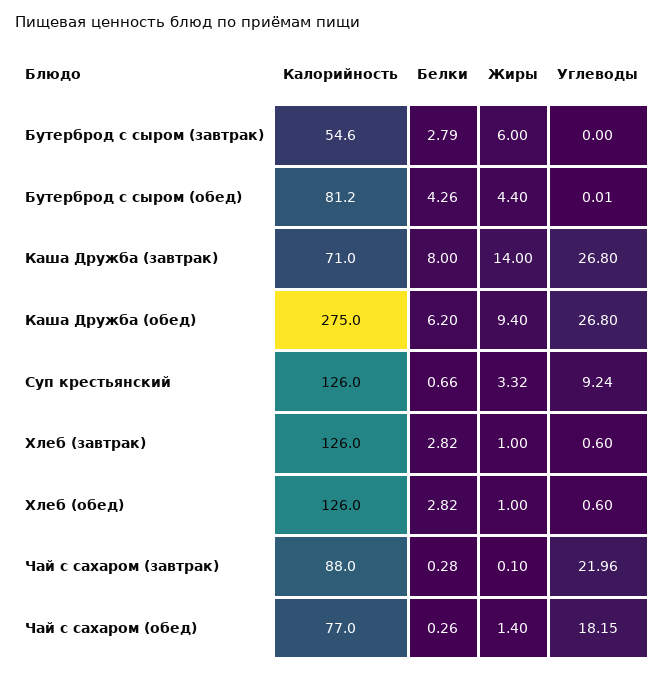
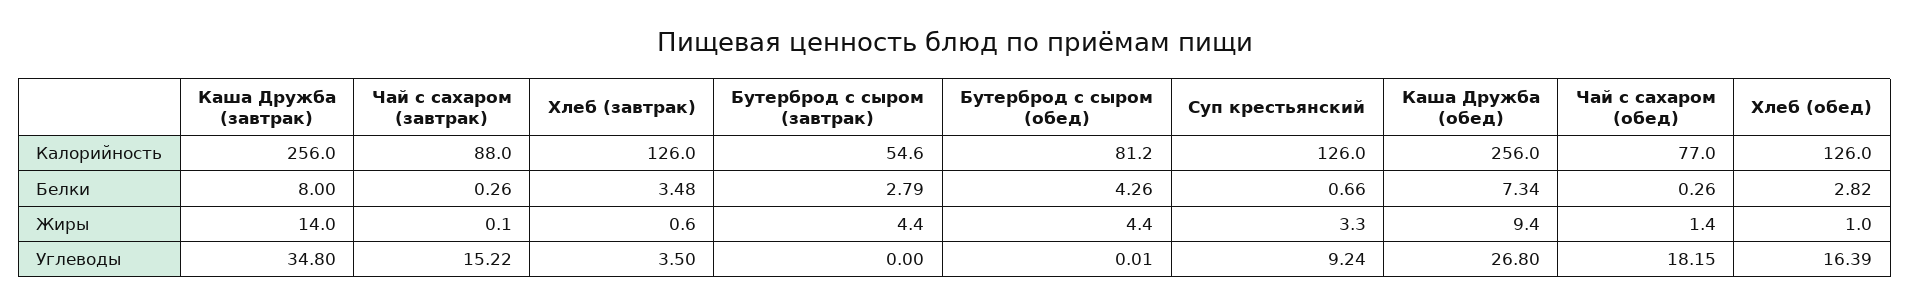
Жиры, Бутерброд с сыром (завтрак): 6 -> 4.4
Калорийность, Каша Дружба (завтрак): 71 -> 256
Углеводы, Каша Дружба (завтрак): 26.8 -> 34.8
Калорийность, Каша Дружба (обед): 275 -> 256
Белки, Каша Дружба (обед): 6.2 -> 7.34
Жиры, Суп крестьянский: 3.32 -> 3.3
Белки, Хлеб (завтрак): 2.82 -> 3.48
Жиры, Хлеб (завтрак): 1 -> 0.6
Углеводы, Хлеб (завтрак): 0.6 -> 3.5
Углеводы, Хлеб (обед): 0.6 -> 16.39
Белки, Чай с сахаром (завтрак): 0.28 -> 0.26
Углеводы, Чай с сахаром (завтрак): 21.96 -> 15.22

